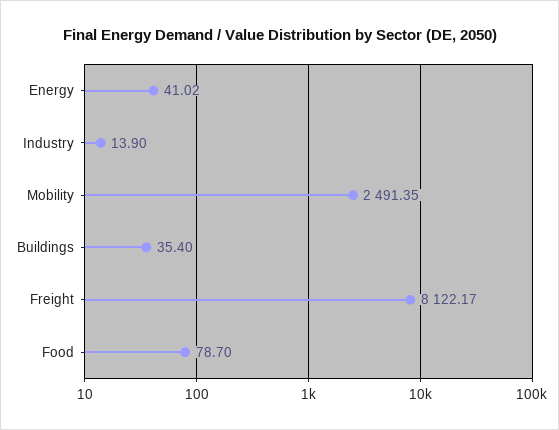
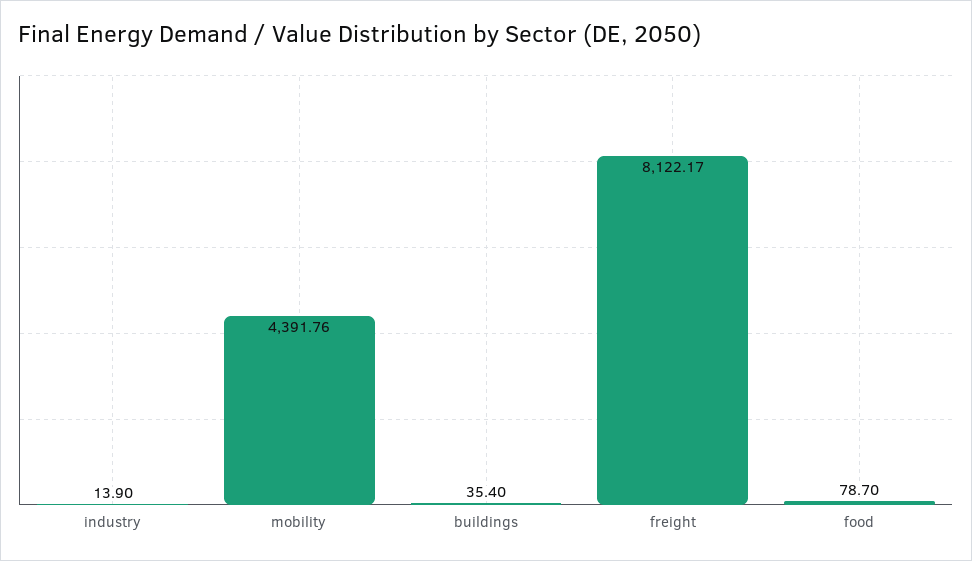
Energy: 41.02 -> none
Mobility: 2491.35 -> 4391.76

